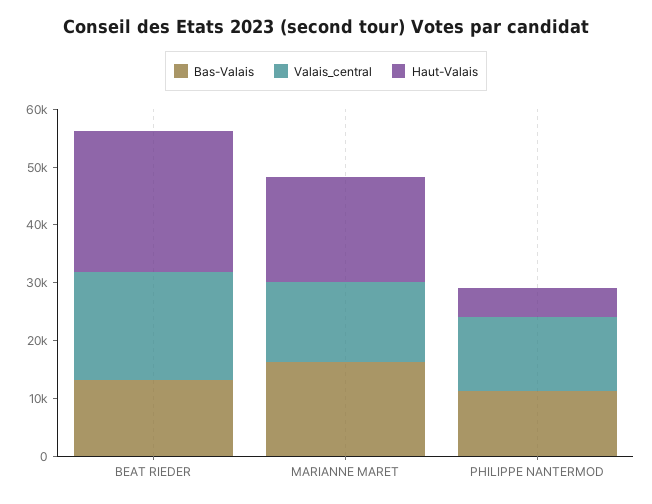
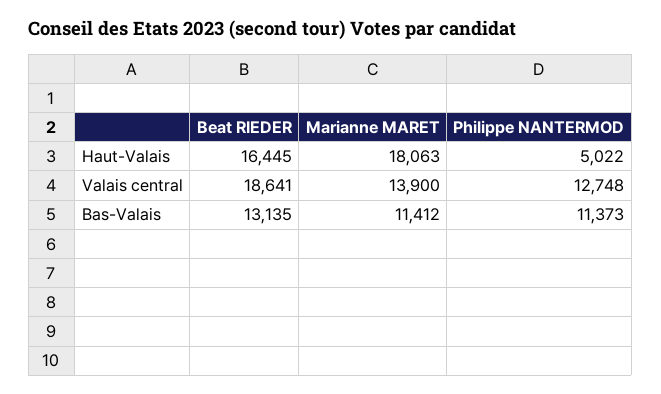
Haut-Valais, BEAT RIEDER: 24000 -> 16445
Bas-Valais, MARIANNE MARET: 16000 -> 11412

